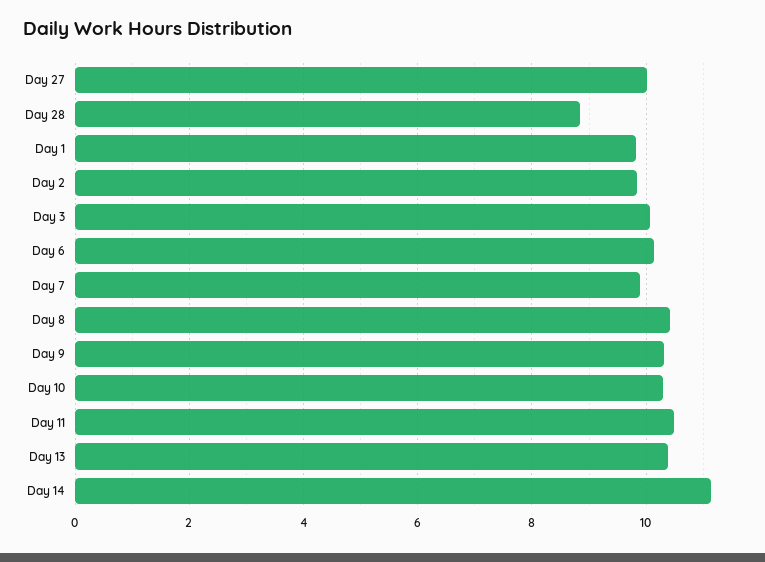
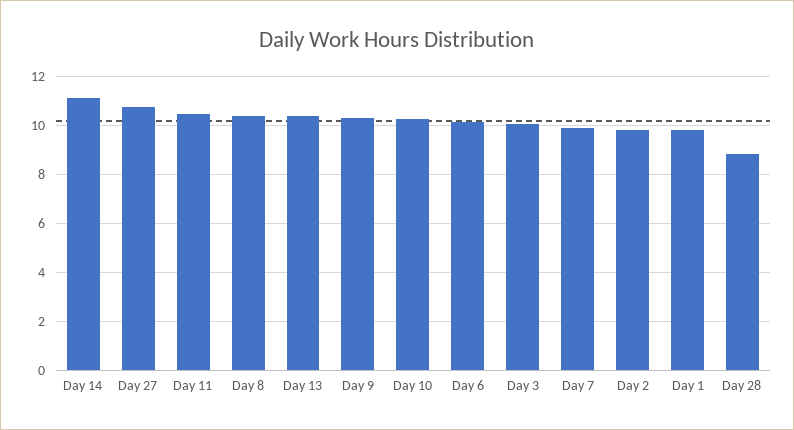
Day 27: 10 -> 10.75

